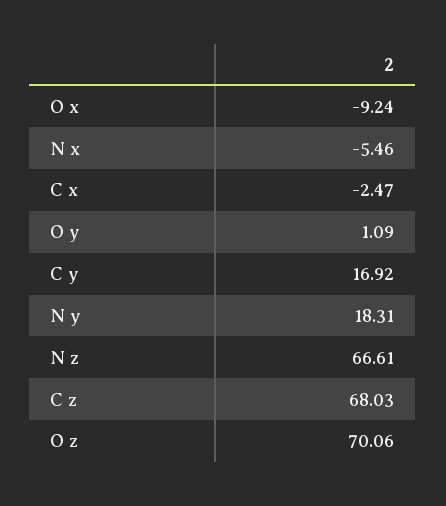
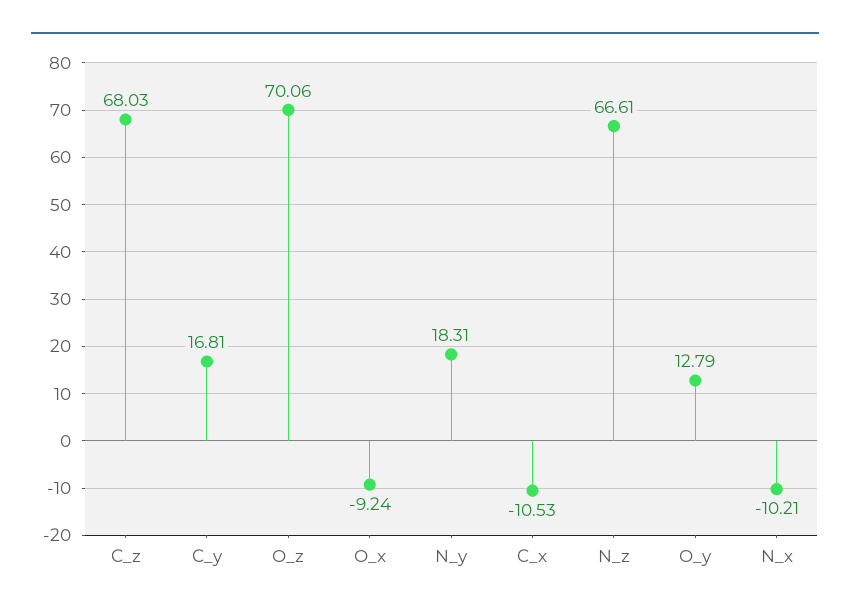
N x: -5.46 -> -10.21
C x: -2.47 -> -10.53
O y: 1.09 -> 12.79
C y: 16.92 -> 16.81

